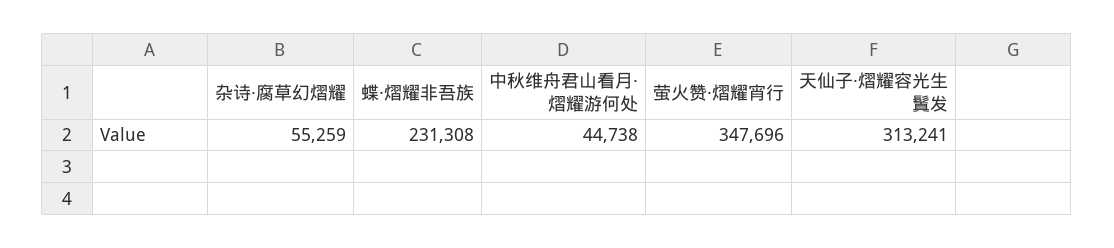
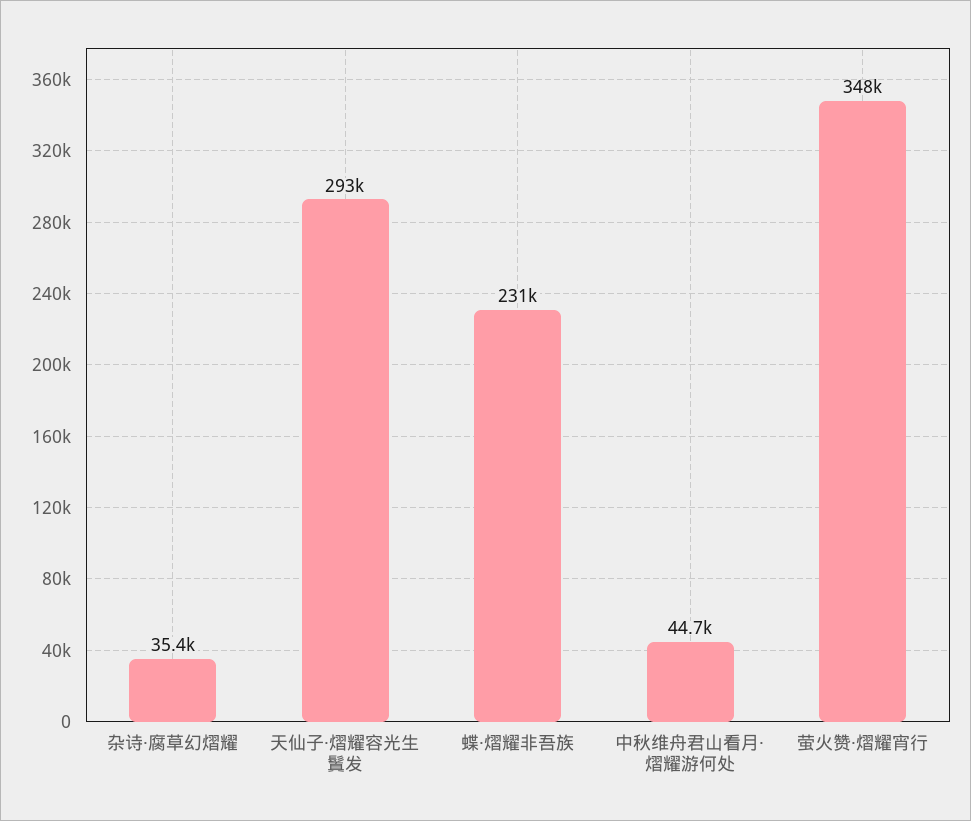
杂诗·腐草幻熠耀: 55259 -> 35400
天仙子·熠耀容光生鬒发: 313241 -> 293000

